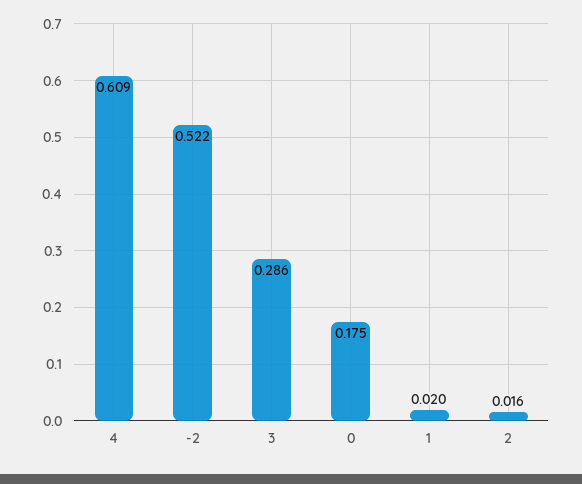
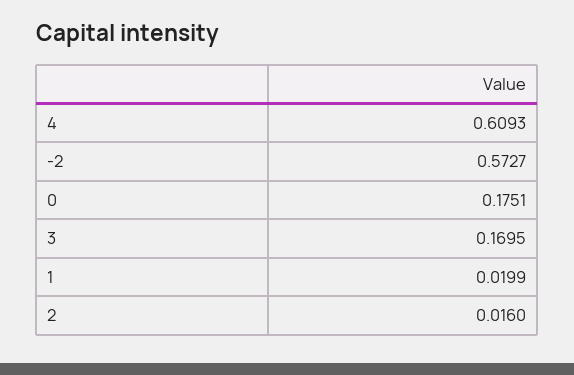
-2: 0.522 -> 0.5727
3: 0.286 -> 0.1695

